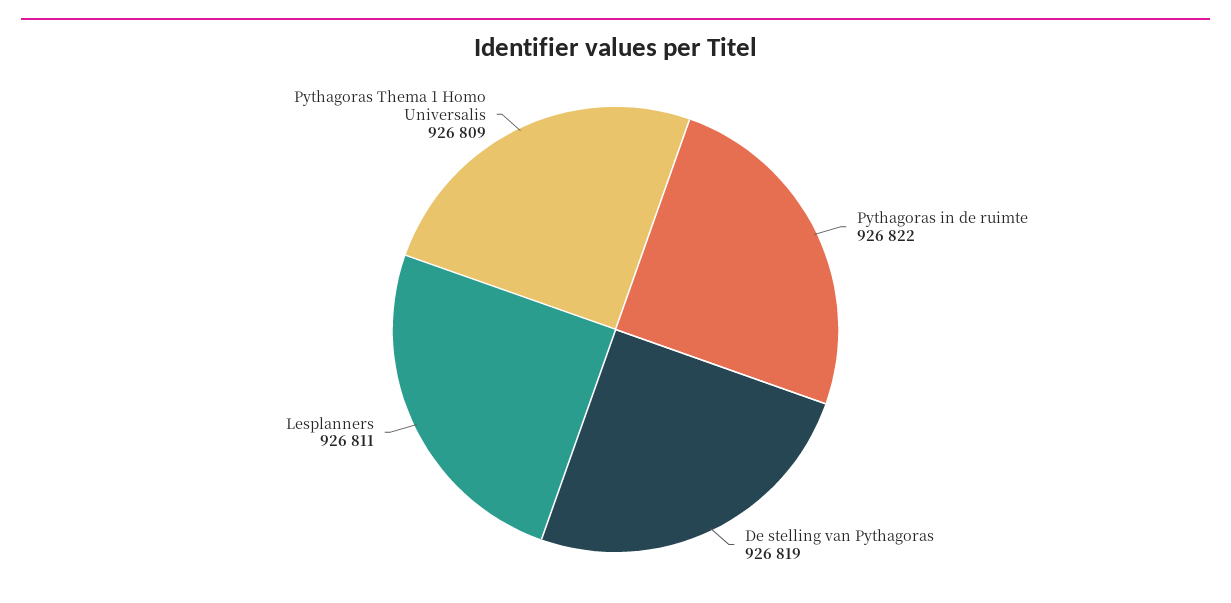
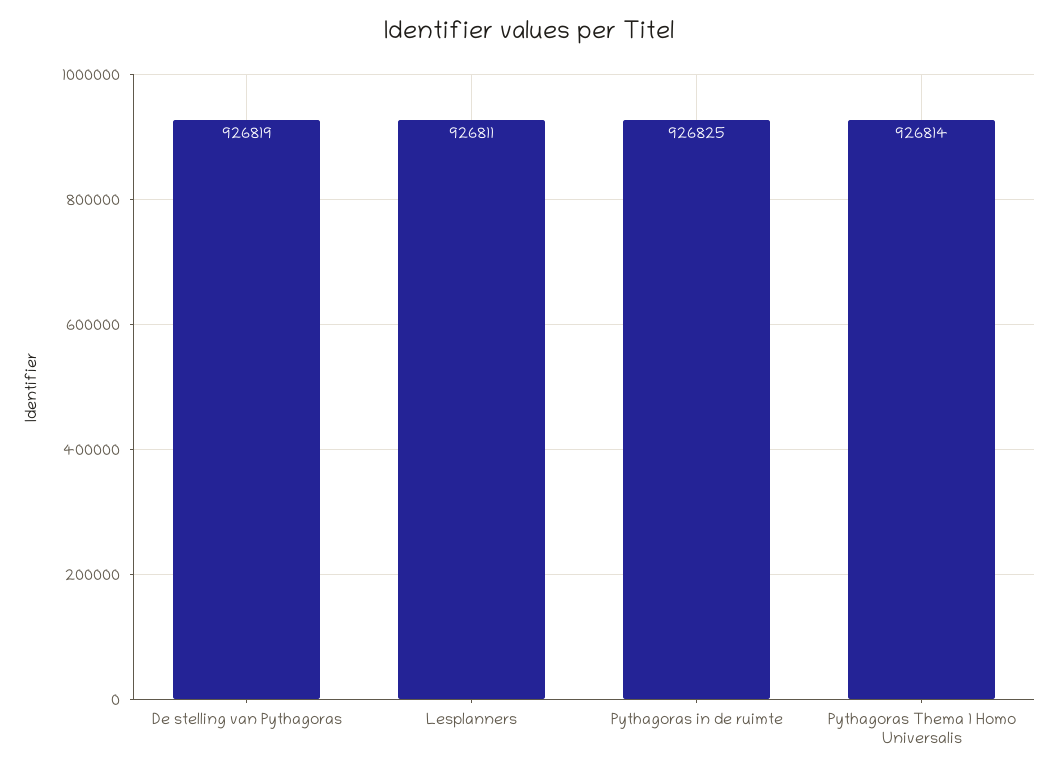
Pythagoras in de ruimte: 926822 -> 926825
Pythagoras Thema 1 Homo Universalis: 926809 -> 926814

